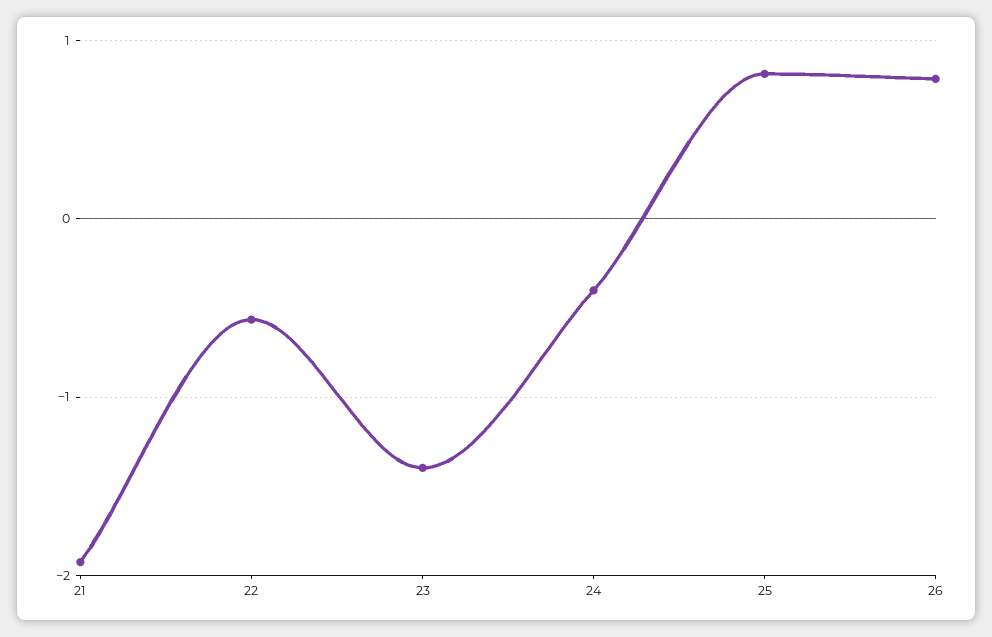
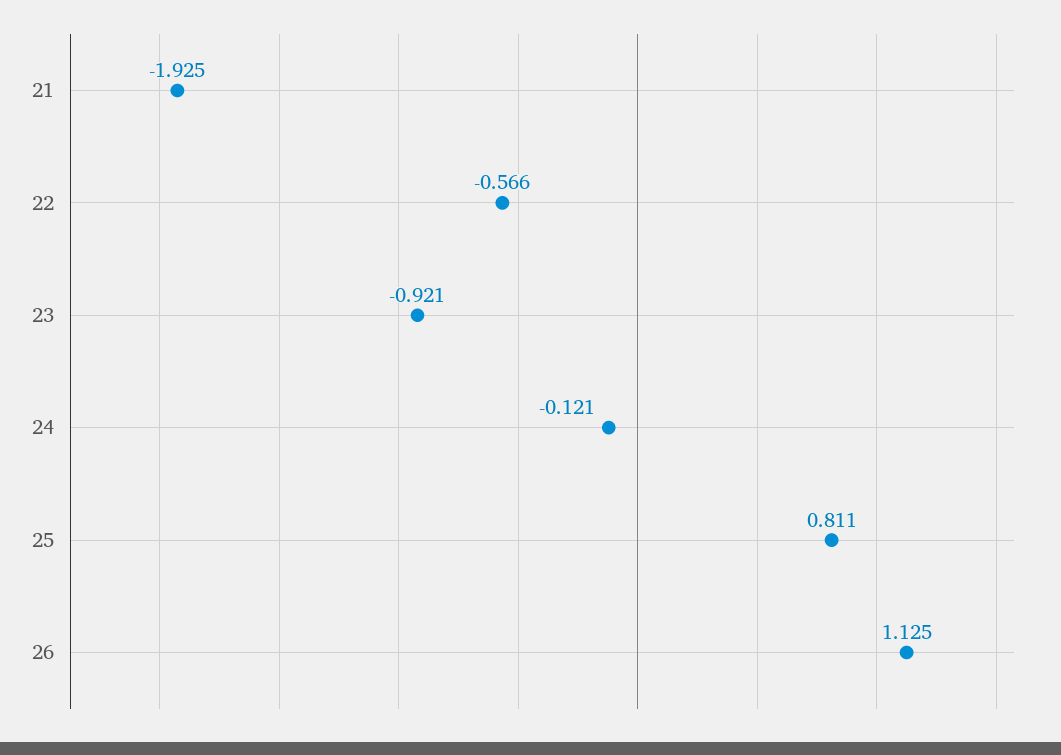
23: -1.4 -> -0.921
24: -0.4 -> -0.121
26: 0.8 -> 1.125

